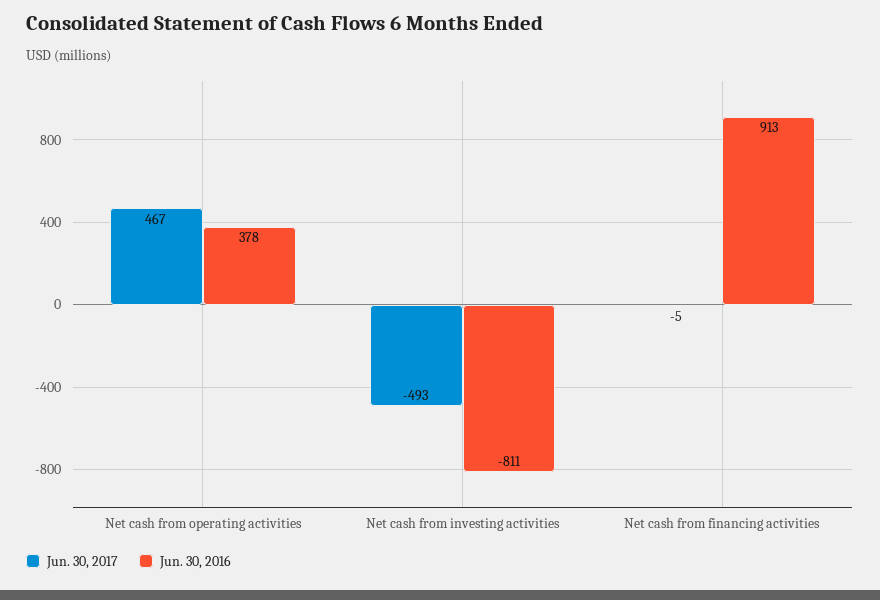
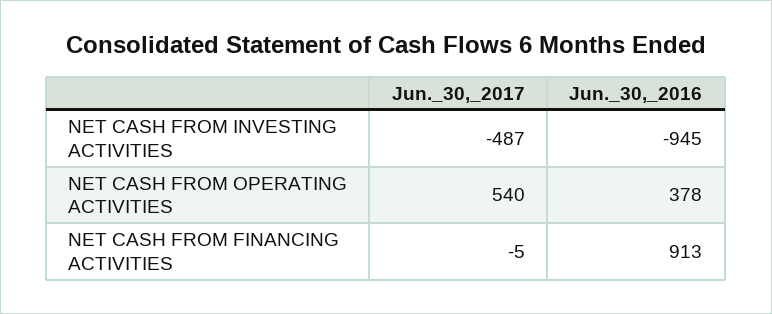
Jun. 30, 2017, Net cash from operating activities: 467 -> 540
Jun. 30, 2017, Net cash from investing activities: -493 -> -487
Jun. 30, 2016, Net cash from investing activities: -811 -> -945

